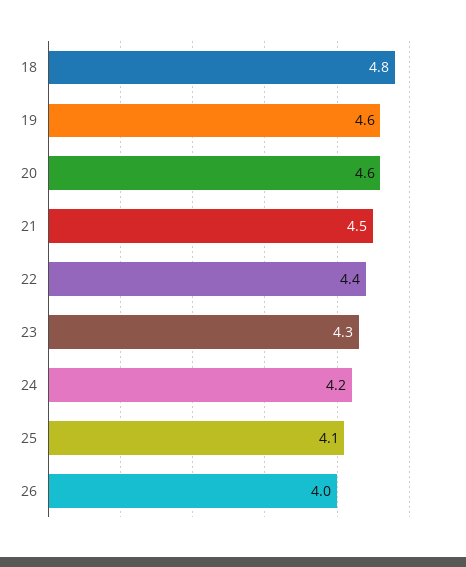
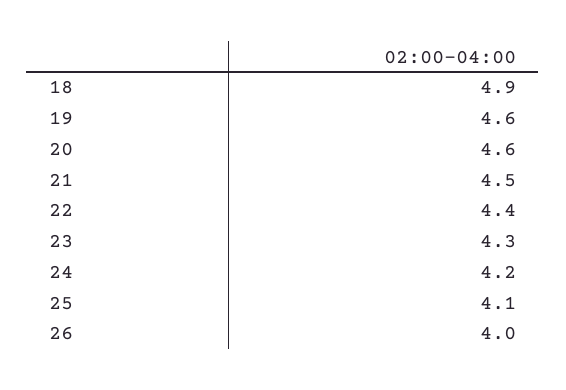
18: 4.8 -> 4.9

